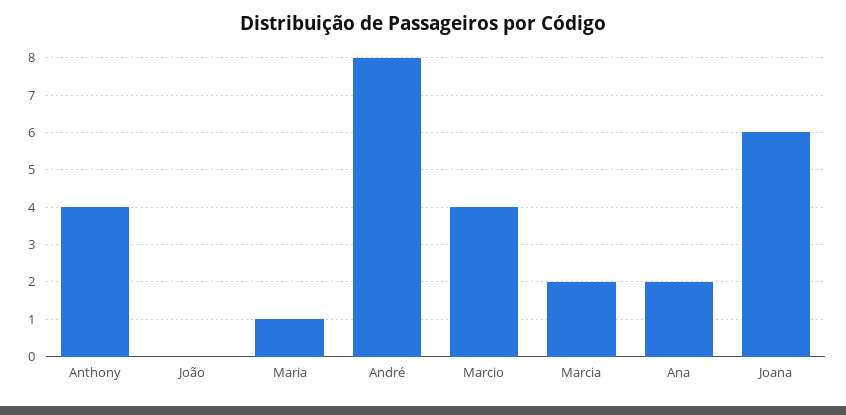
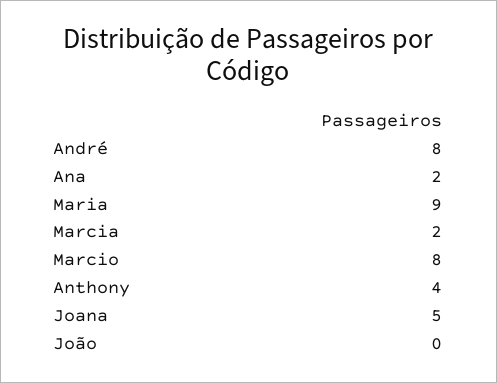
Maria: 1 -> 9
Marcio: 4 -> 8
Joana: 6 -> 5

